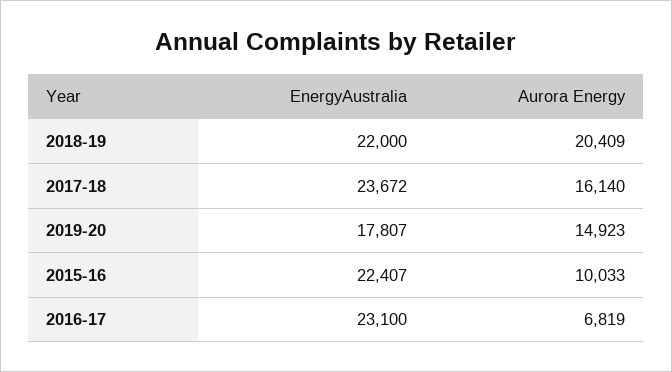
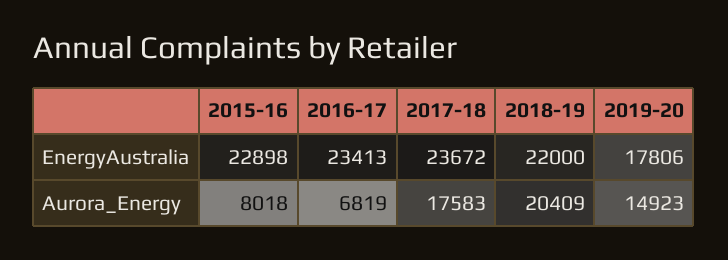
Aurora Energy, 2017-18: 16140 -> 17583
EnergyAustralia, 2019-20: 17807 -> 17806
EnergyAustralia, 2015-16: 22407 -> 22898
Aurora Energy, 2015-16: 10033 -> 8018
EnergyAustralia, 2016-17: 23100 -> 23413

